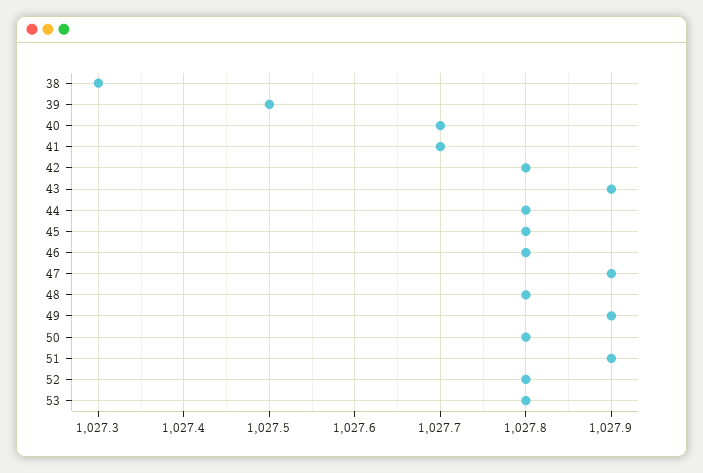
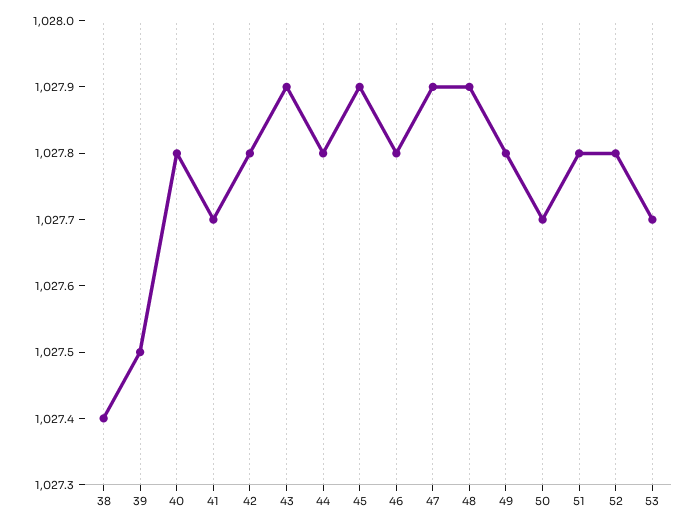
38: 1027.3 -> 1027.4
40: 1027.7 -> 1027.8
45: 1027.8 -> 1027.9
48: 1027.8 -> 1027.9
49: 1027.9 -> 1027.8
50: 1027.8 -> 1027.7
51: 1027.9 -> 1027.8
53: 1027.8 -> 1027.7

